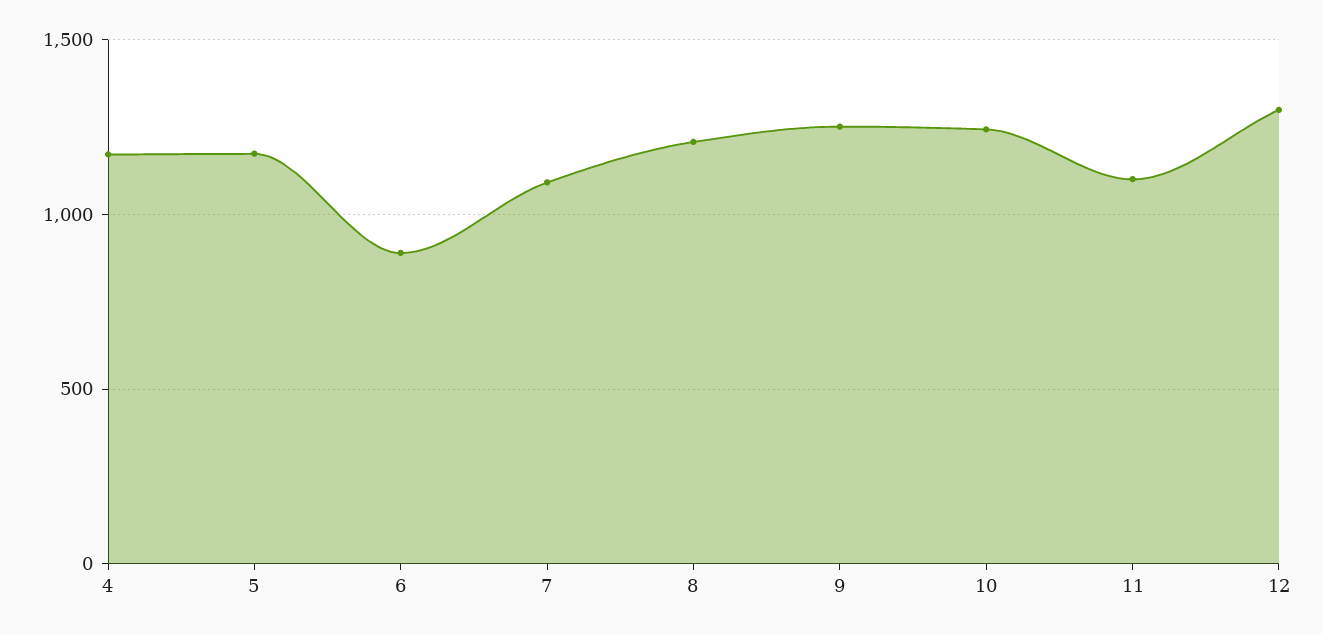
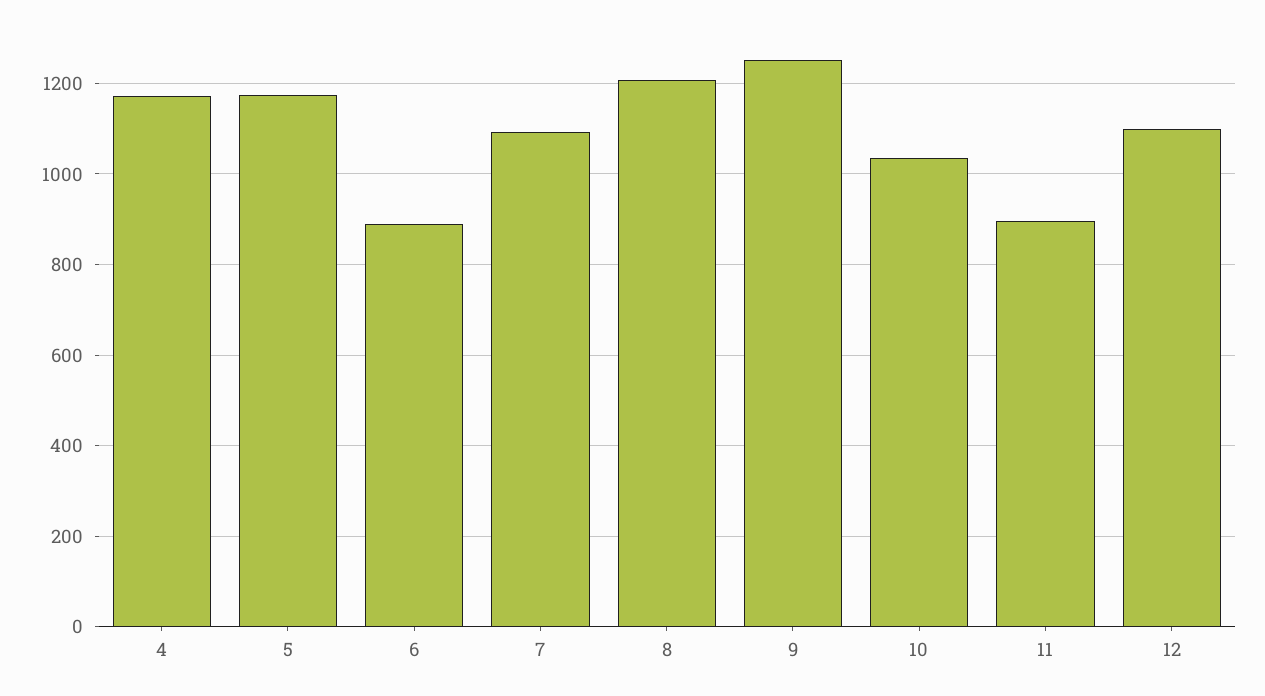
10: 1250 -> 1040
11: 1100 -> 900
12: 1300 -> 1100

